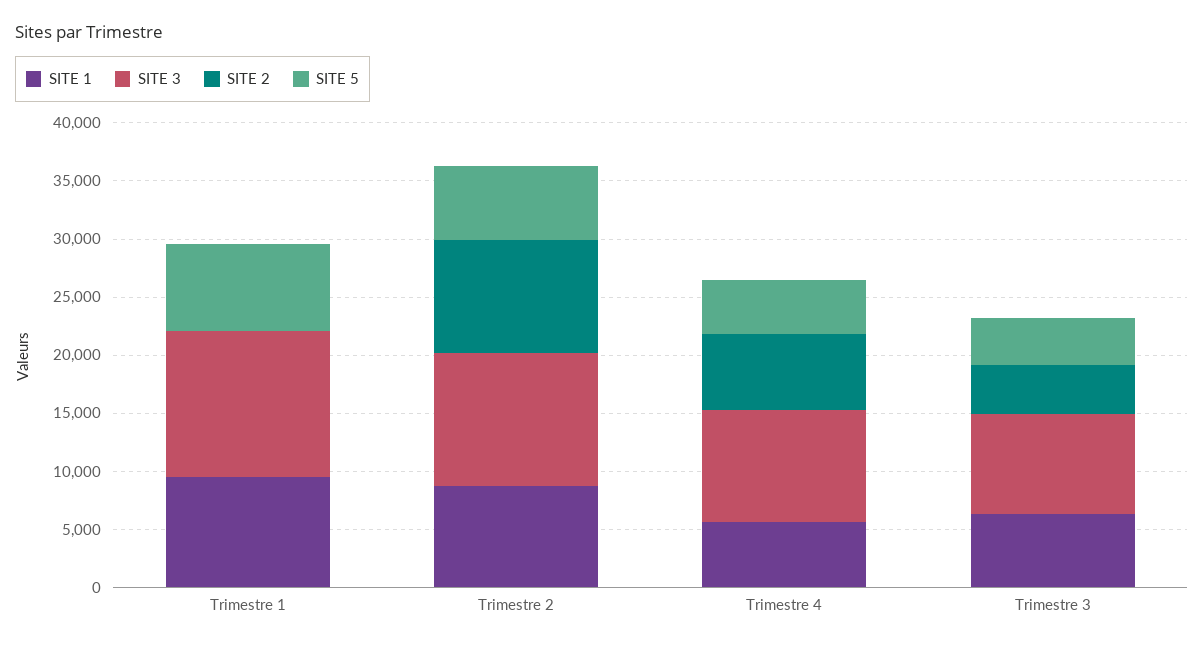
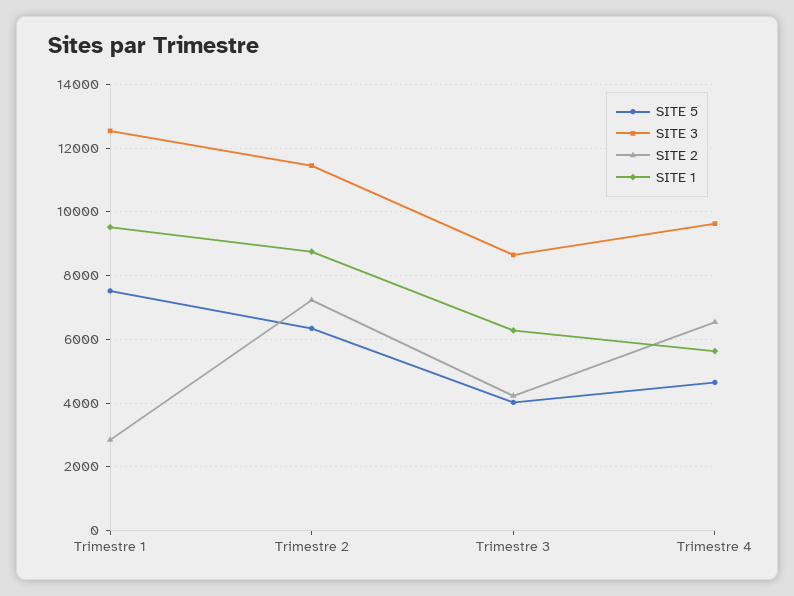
SITE 2, Trimestre 1: 0 -> 2800
SITE 2, Trimestre 2: 10000 -> 7200

